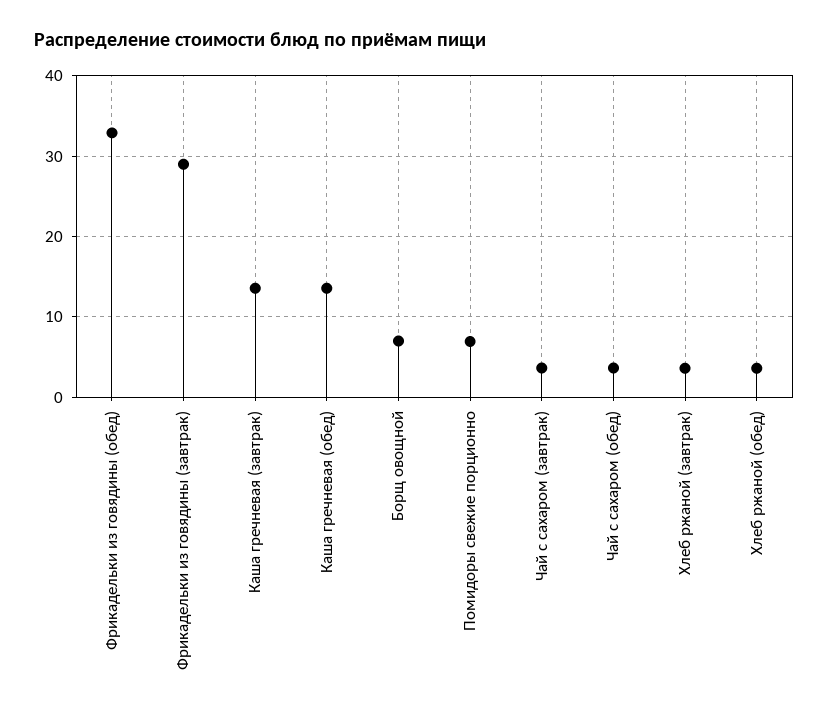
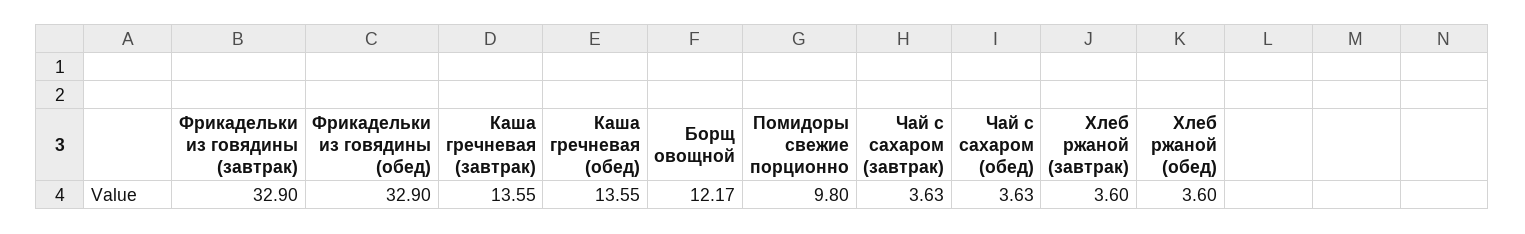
Фрикадельки из говядины (завтрак): 29 -> 32.9
Борщ овощной: 7 -> 12.17
Помидоры свежие порционно: 7 -> 9.8

